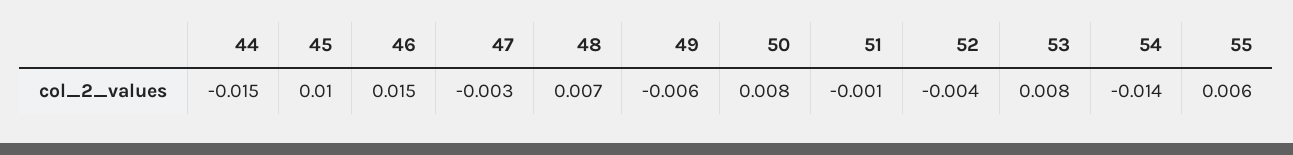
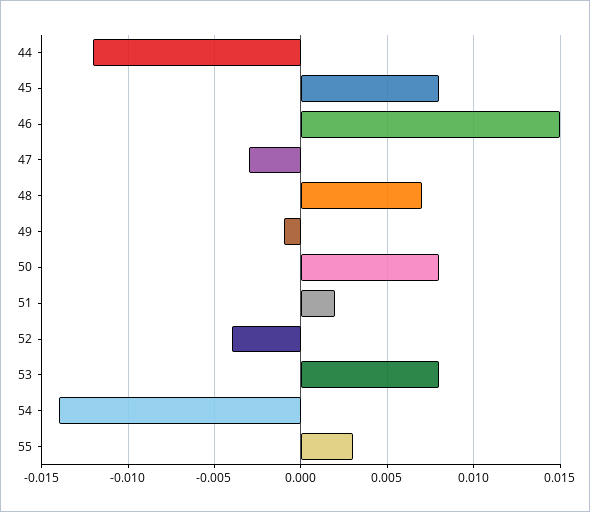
44: -0.015 -> -0.012
45: 0.01 -> 0.008
49: -0.006 -> -0.001
51: -0.001 -> 0.002
55: 0.006 -> 0.003

